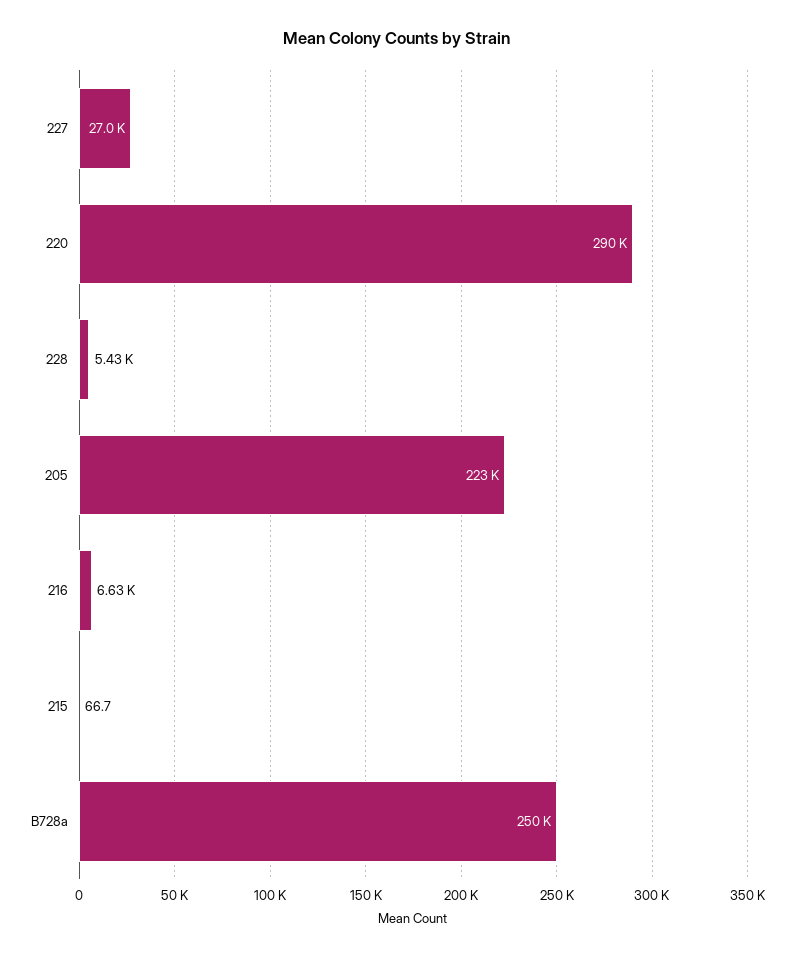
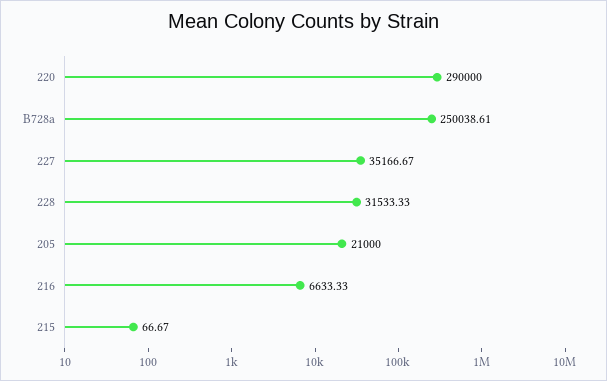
227: 27000 -> 35166.67
228: 5430 -> 31533.33
205: 223000 -> 21000

